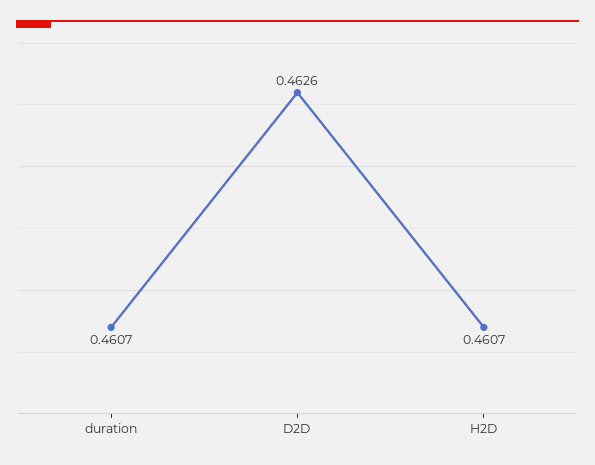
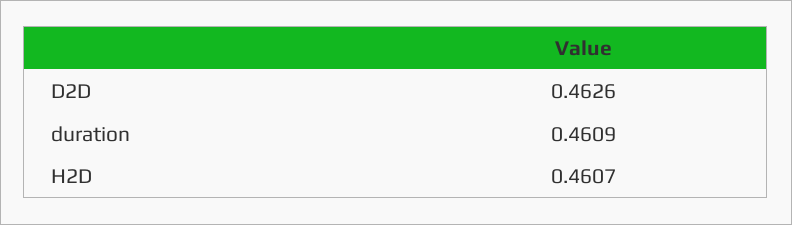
duration: 0.4607 -> 0.4609

